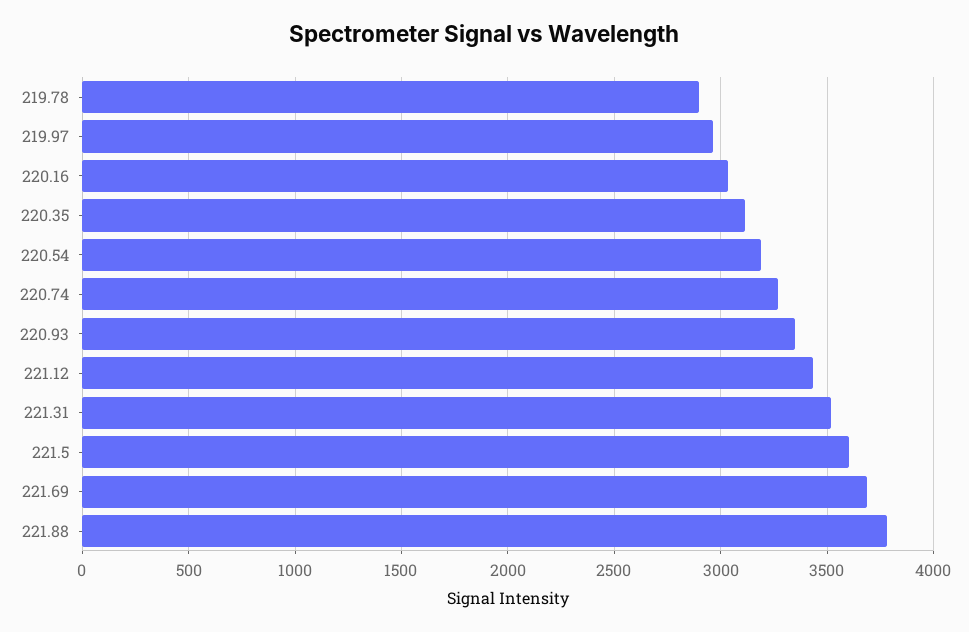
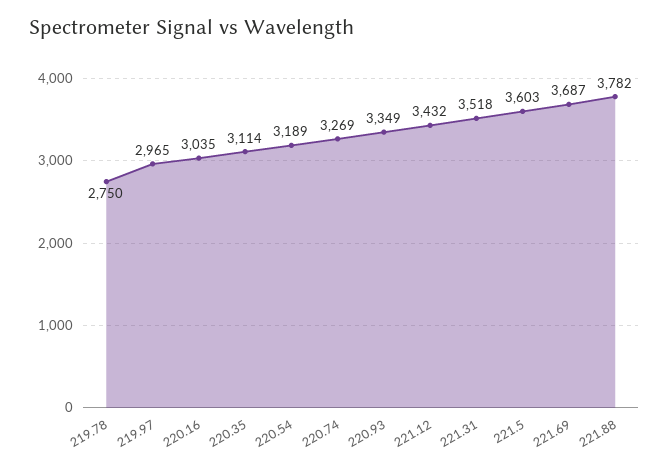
219.78: 2900 -> 2750

